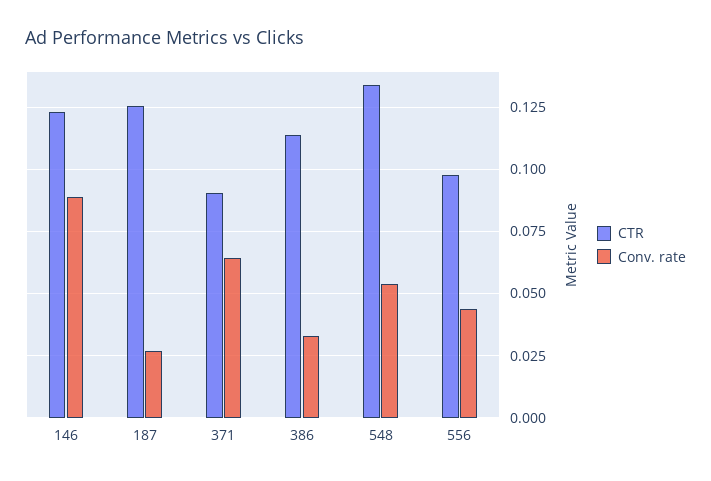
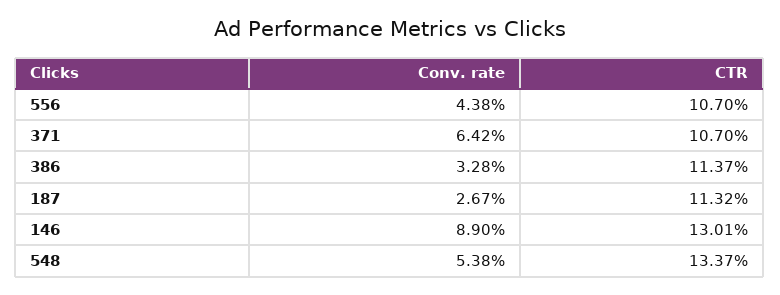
CTR, 146: 0.1225 -> 0.1301
CTR, 187: 0.125 -> 0.1132
CTR, 371: 0.09 -> 0.107
CTR, 556: 0.0975 -> 0.107

